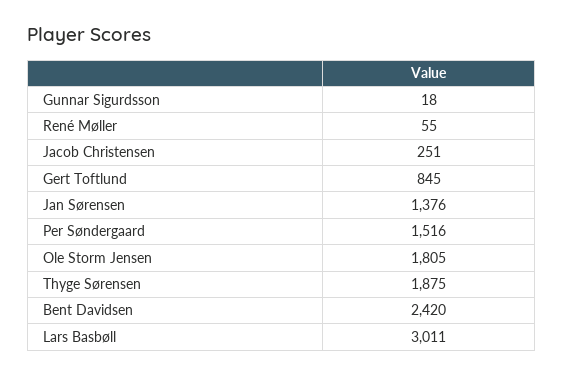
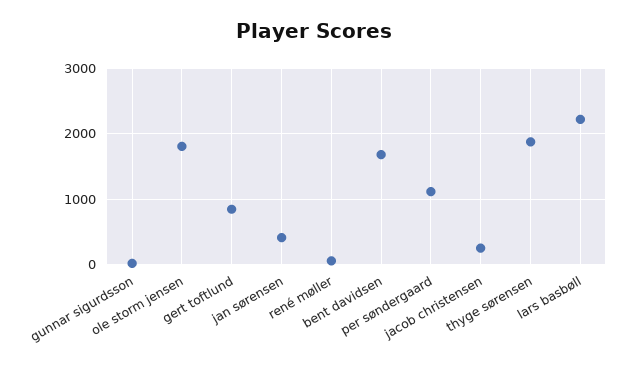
Jan Sørensen: 1376 -> 400
Per Søndergaard: 1516 -> 1100
Bent Davidsen: 2420 -> 1700
Lars Basbøll: 3011 -> 2200

